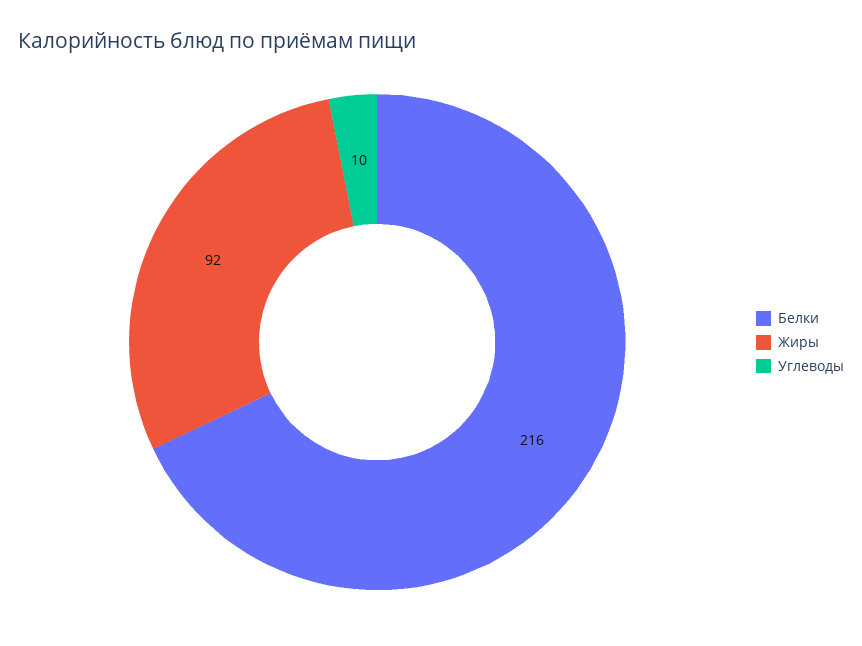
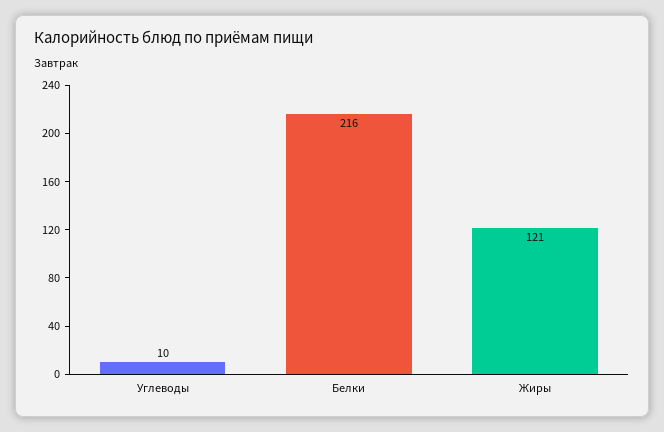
Жиры: 92 -> 121

